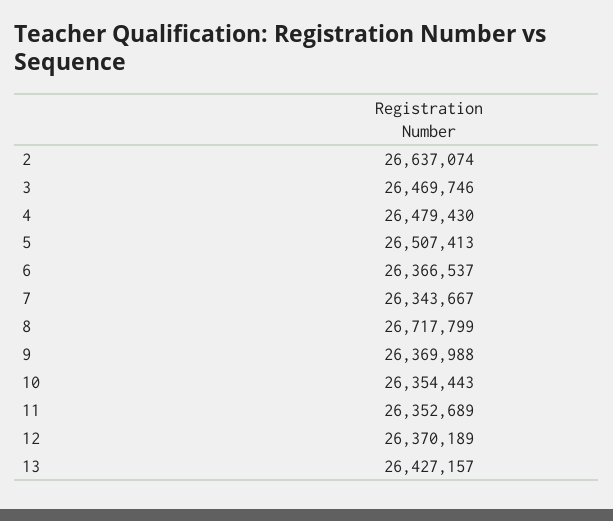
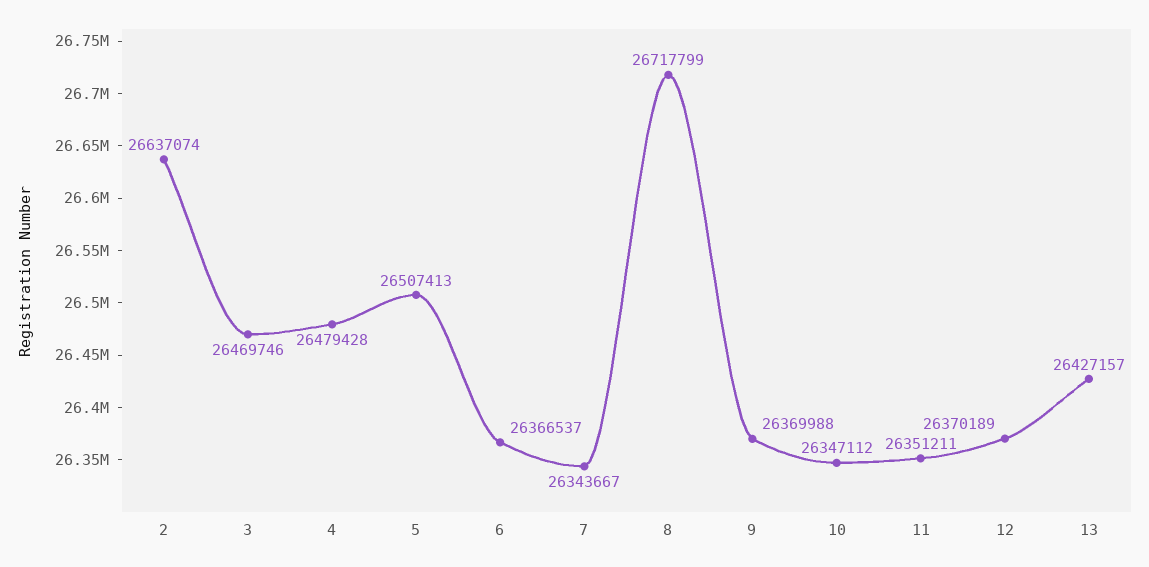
4: 26479430 -> 26479428
10: 26354443 -> 26347112
11: 26352689 -> 26351211

